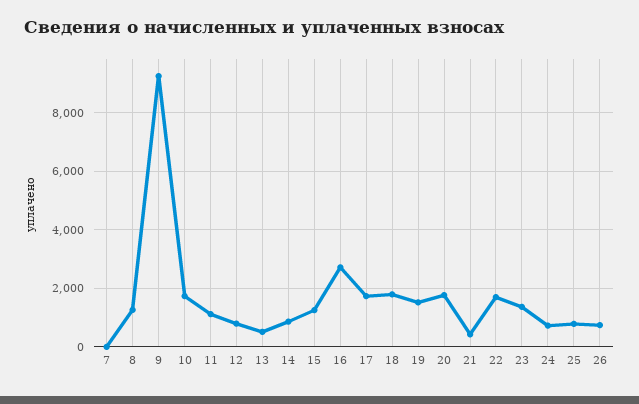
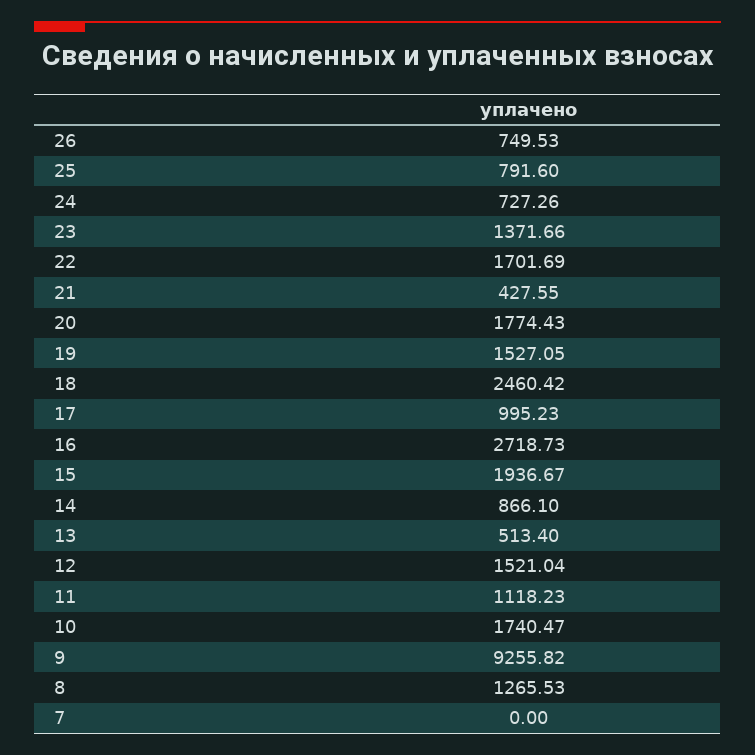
12: 750 -> 1521.04
15: 1250 -> 1936.67
17: 1750 -> 995.23
18: 1750 -> 2460.42

